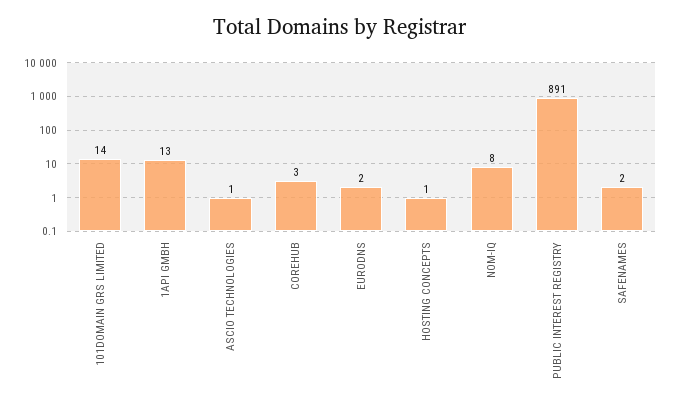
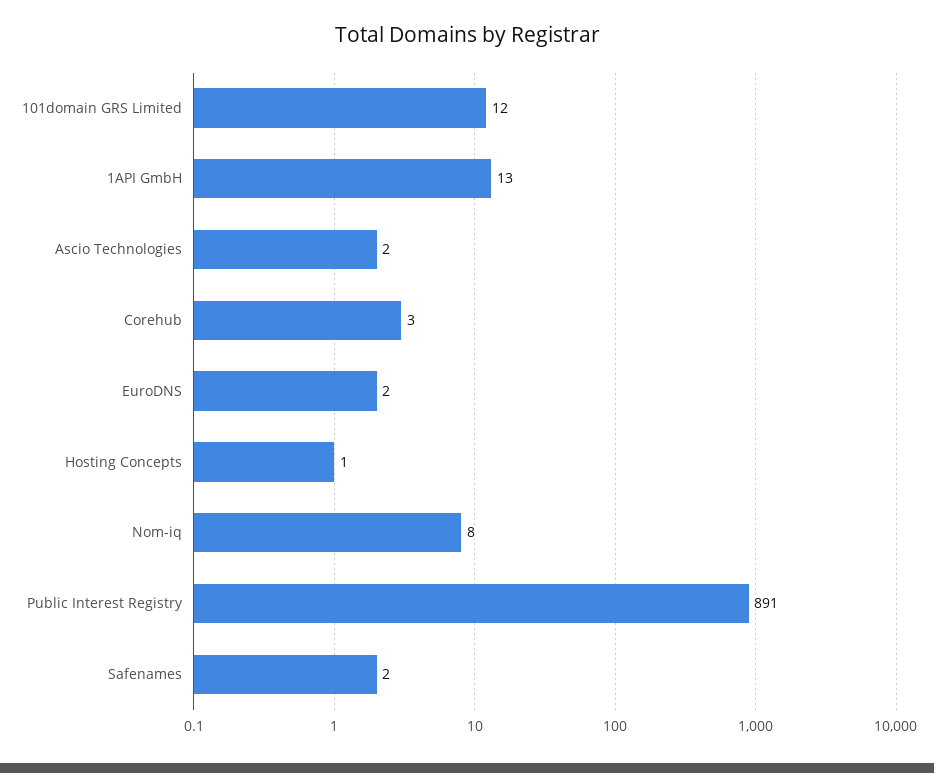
101DOMAIN GRS LIMITED: 14 -> 12
ASCIO TECHNOLOGIES: 1 -> 2

